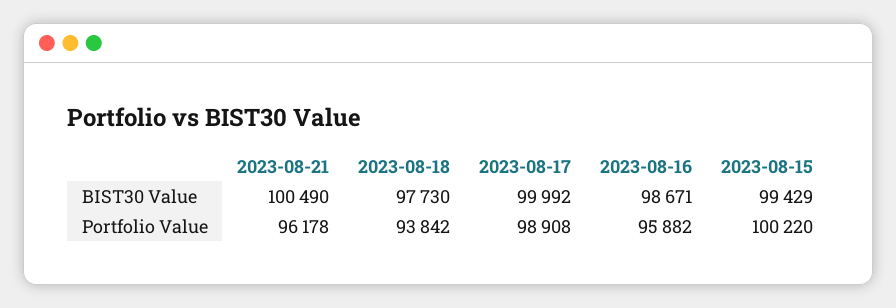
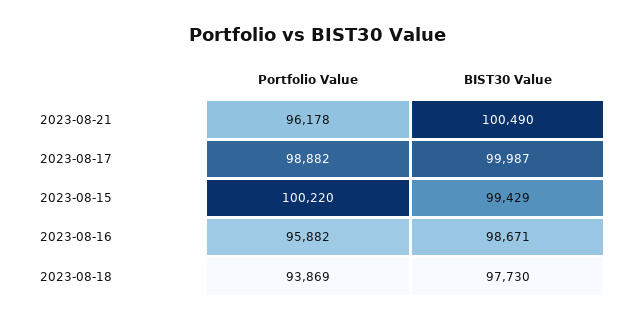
2023-08-17, BIST30 Value: 99992 -> 99987
2023-08-18, Portfolio Value: 93842 -> 93869
2023-08-17, Portfolio Value: 98908 -> 98882

